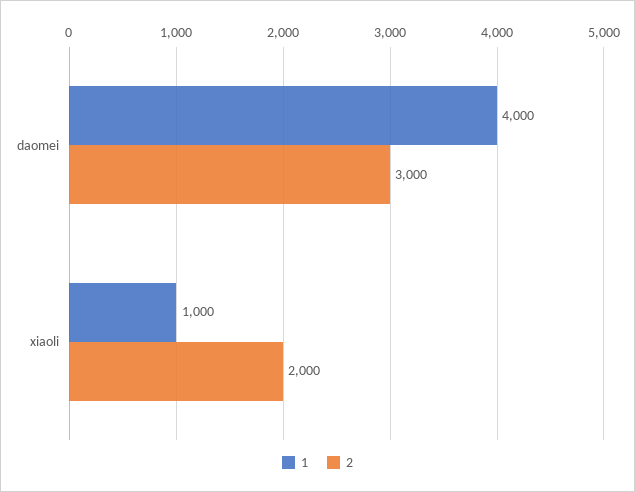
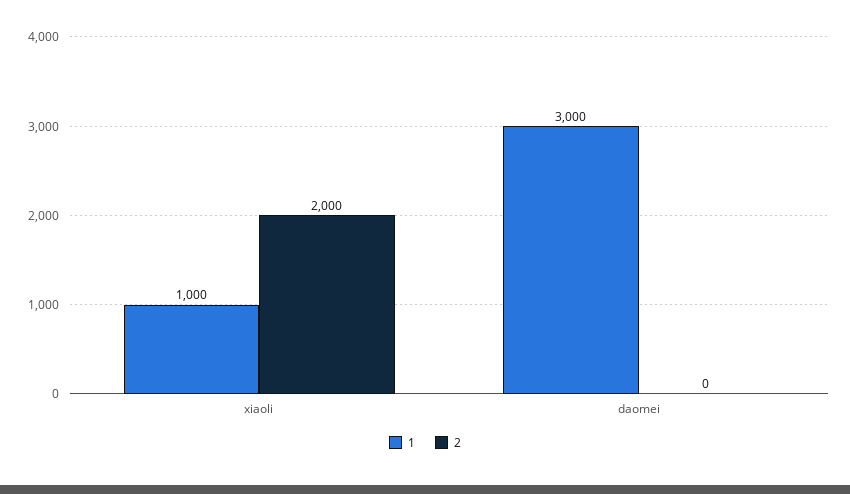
1, daomei: 4000 -> 3000
2, daomei: 3000 -> 0

